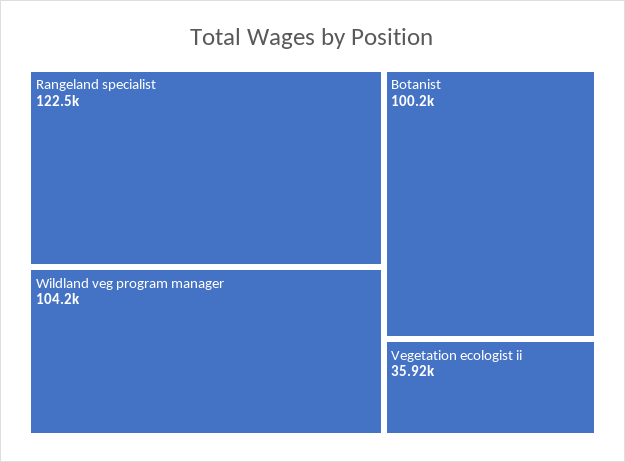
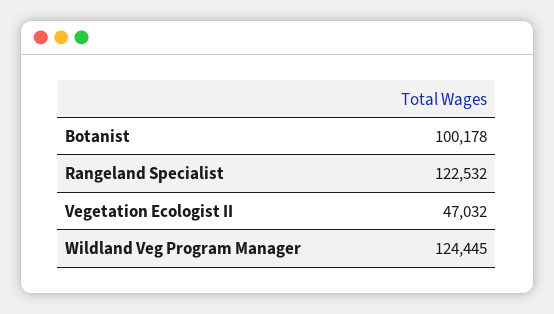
Wildland veg program manager: 104200 -> 124445
Vegetation ecologist ii: 35920 -> 47032

